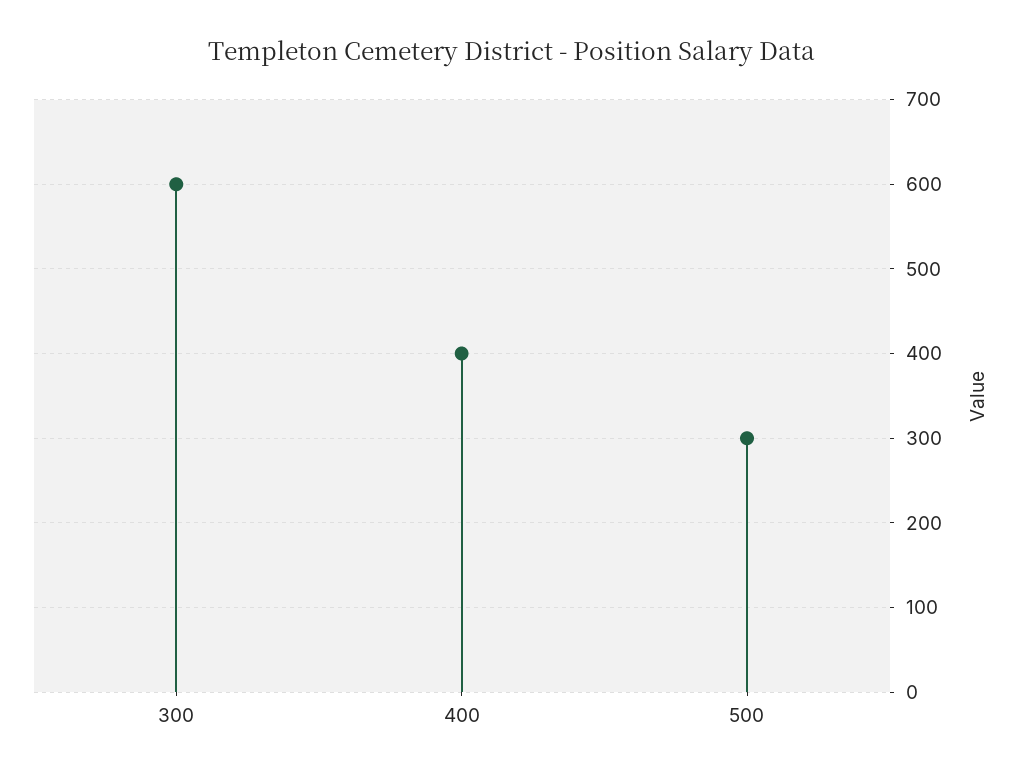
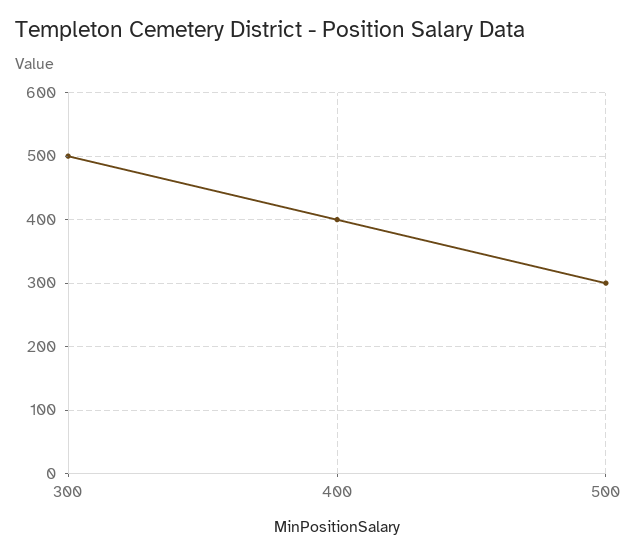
300: 600 -> 500

